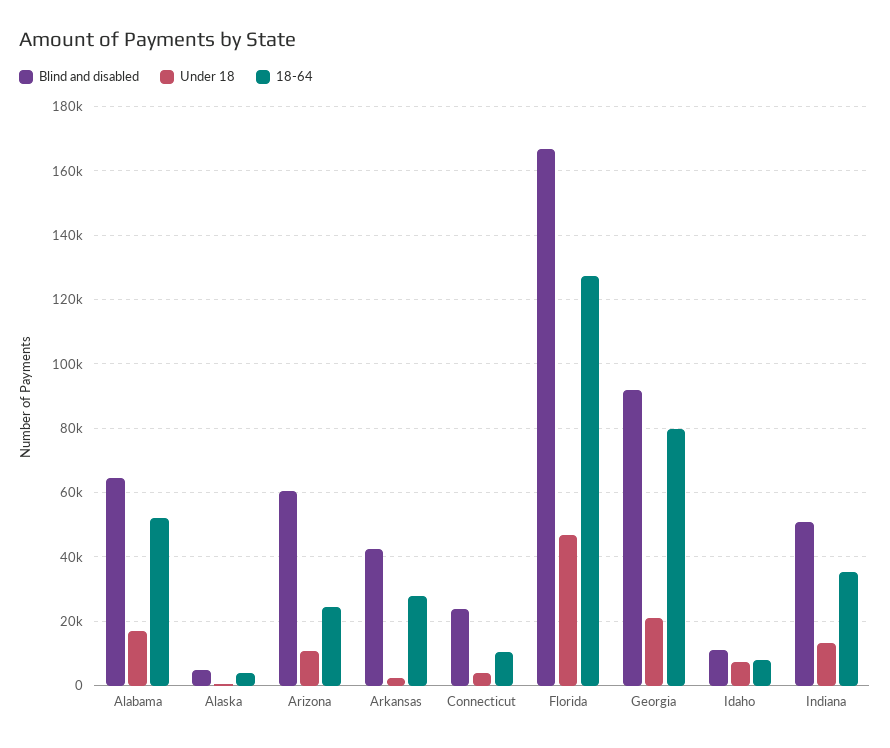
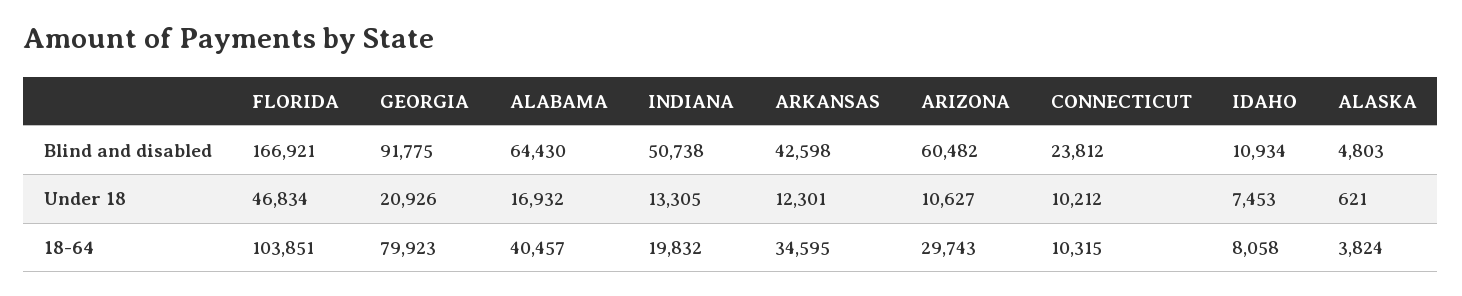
18-64, Alabama: 52000 -> 40457
18-64, Arizona: 24000 -> 29743
Under 18, Arkansas: 2000 -> 12301
18-64, Arkansas: 28000 -> 34595
Under 18, Connecticut: 4000 -> 10212
18-64, Florida: 128000 -> 103851
18-64, Indiana: 36000 -> 19832

